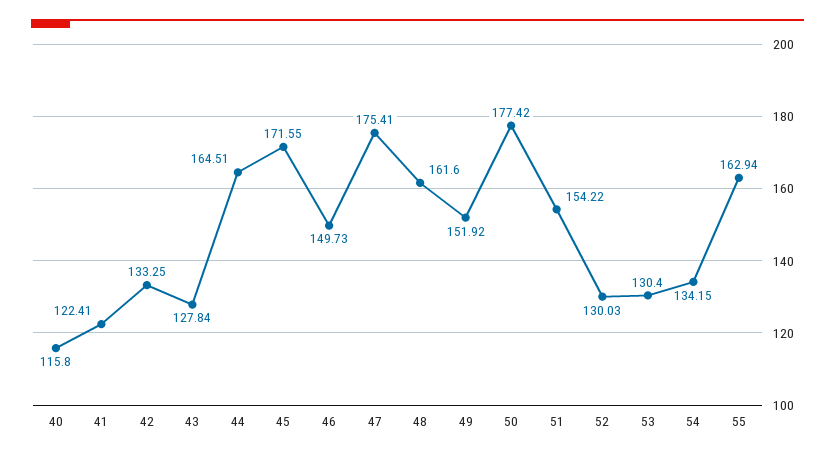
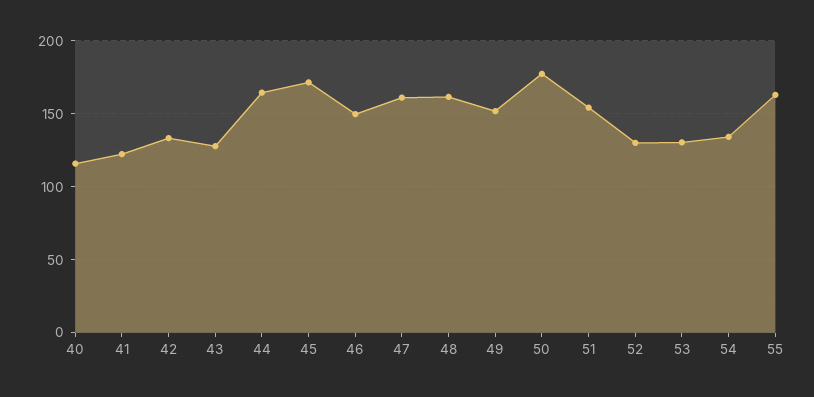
47: 175.41 -> 160

